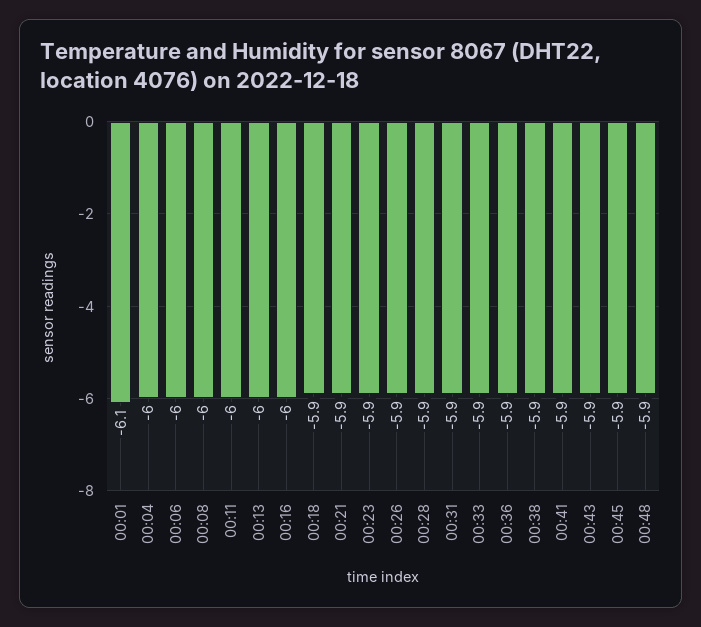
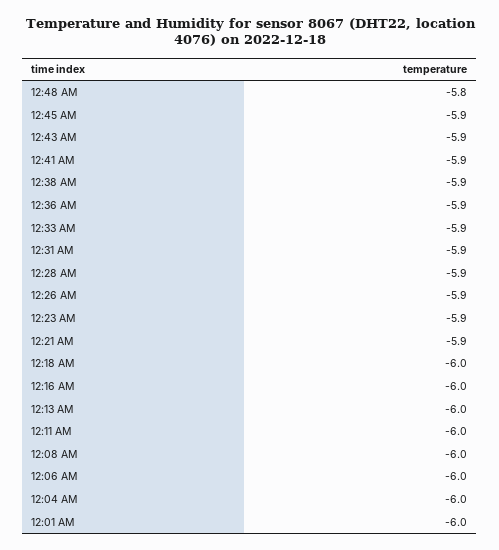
00:01: -6.1 -> -6
00:18: -5.9 -> -6
00:48: -5.9 -> -5.8

